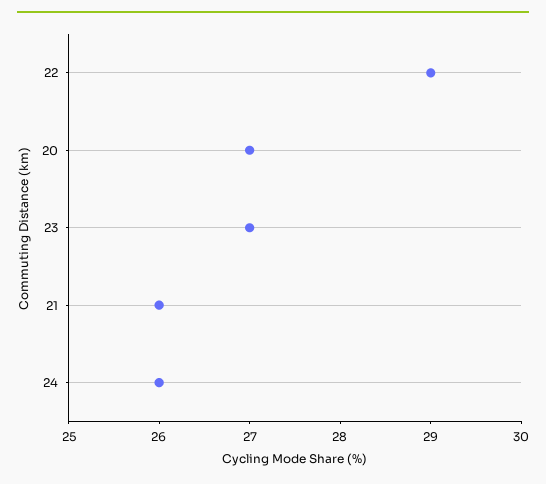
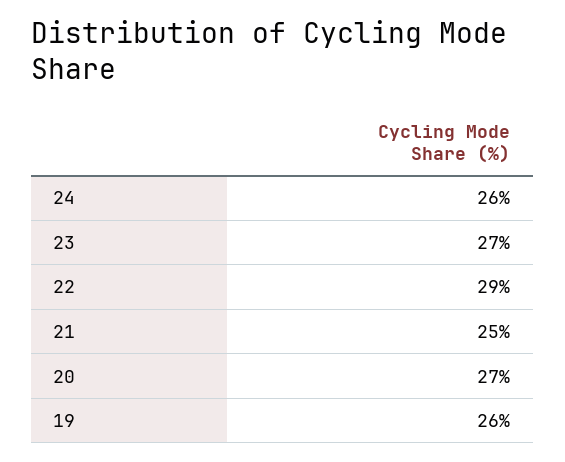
21: 26 -> 25
19: none -> 26

